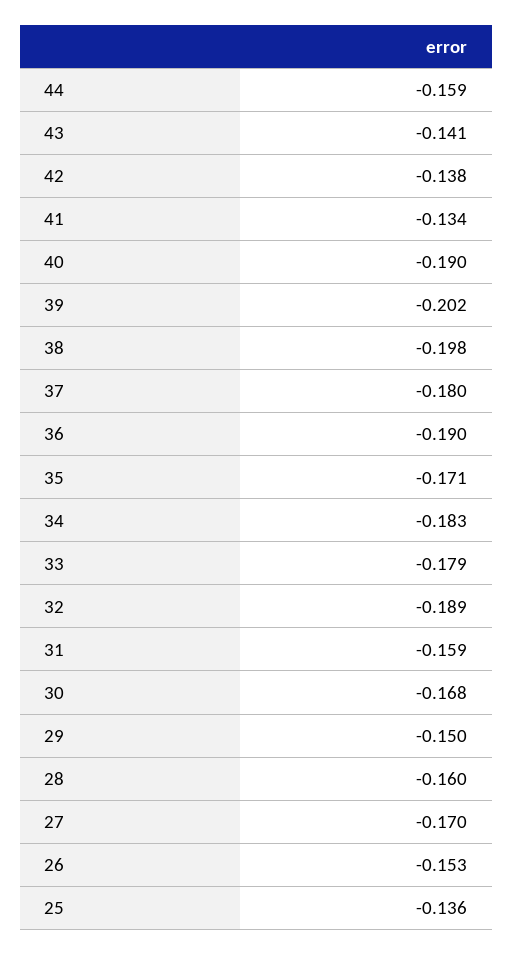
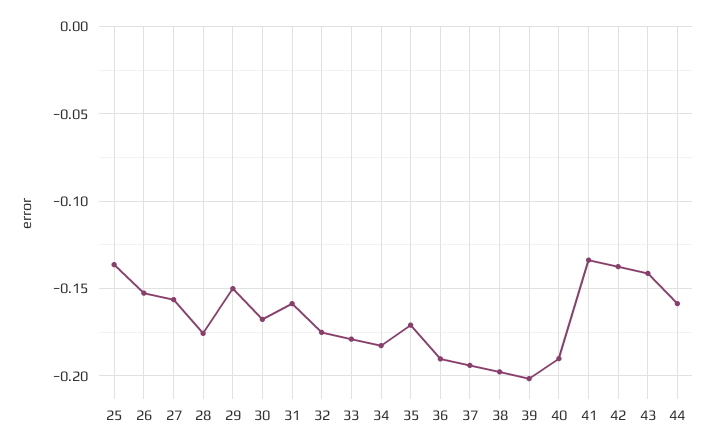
37: -0.18 -> -0.195
32: -0.189 -> -0.175
28: -0.16 -> -0.175
27: -0.17 -> -0.155

